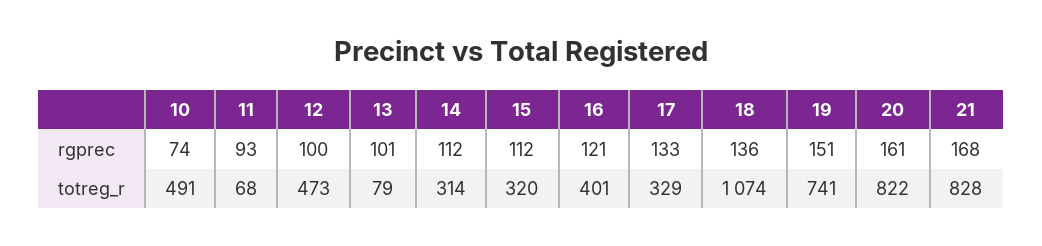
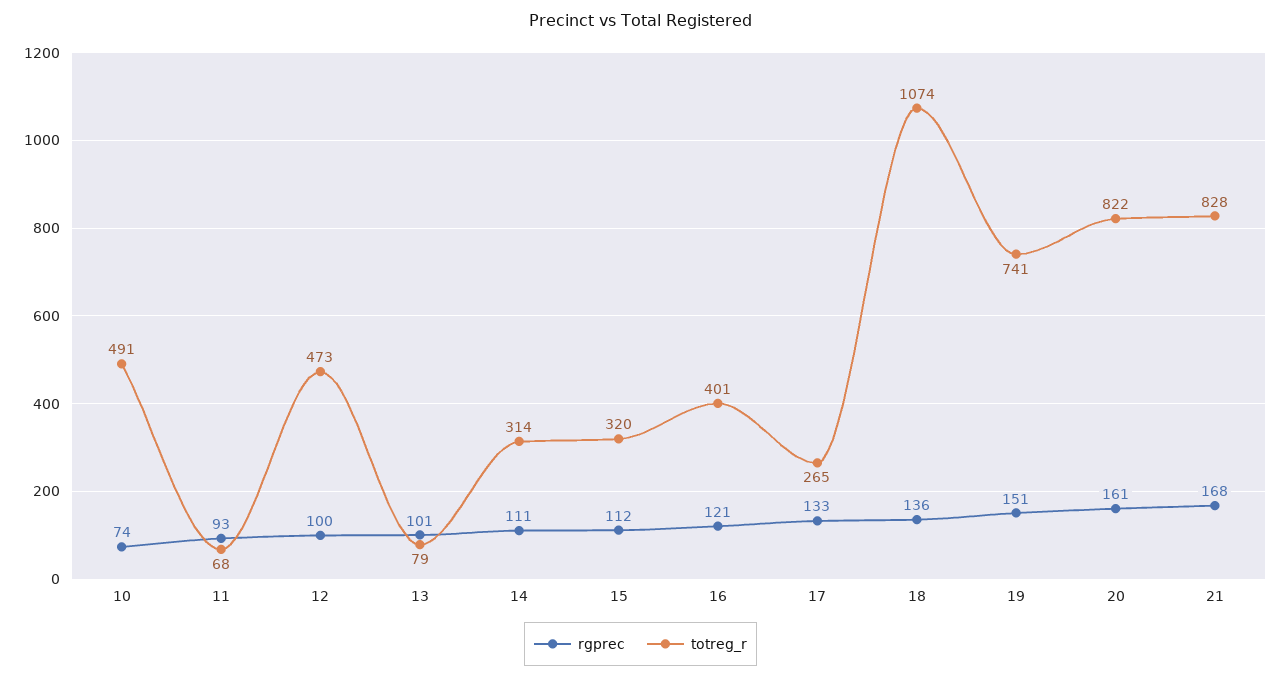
rgprec, 14: 112 -> 111
totreg_r, 17: 329 -> 265

